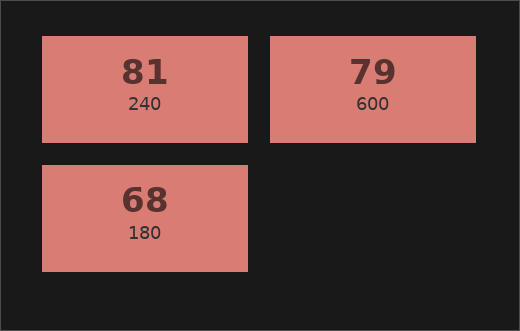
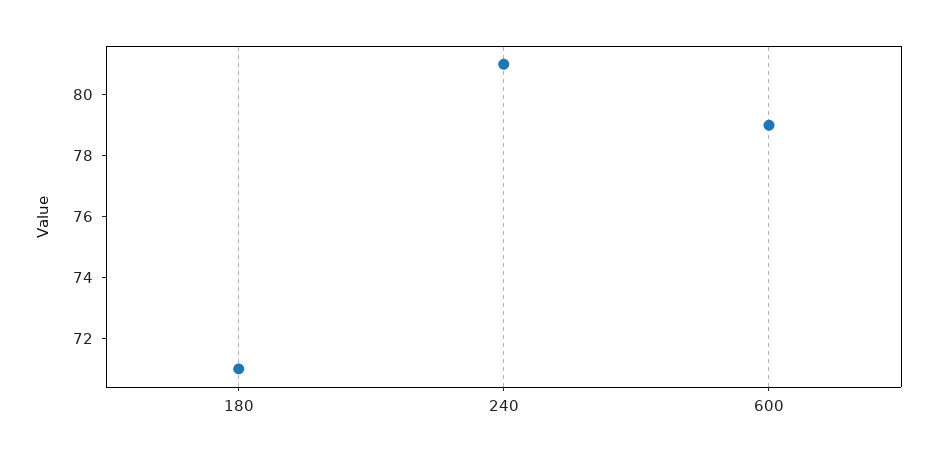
180: 68 -> 71

